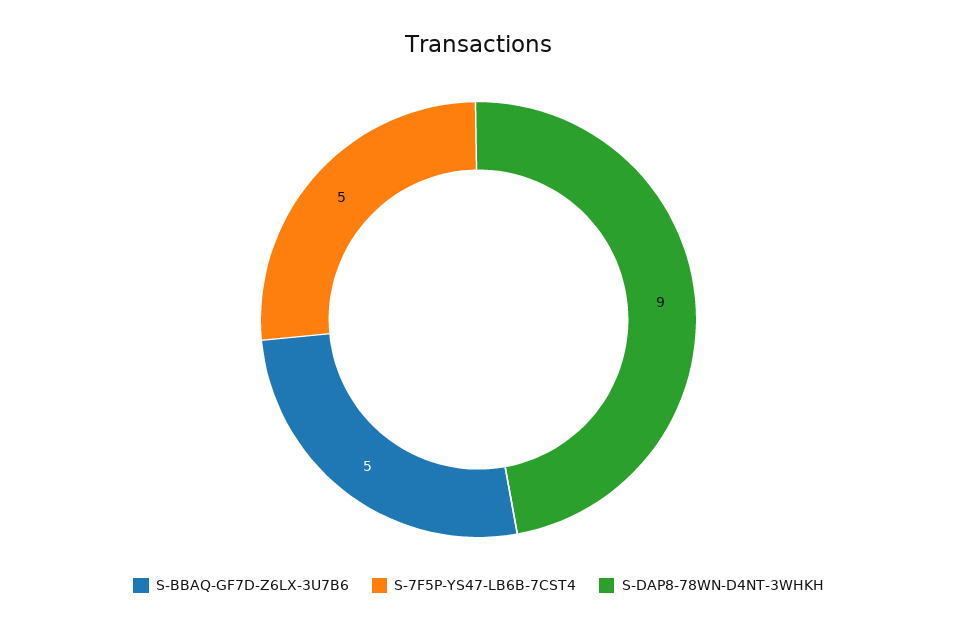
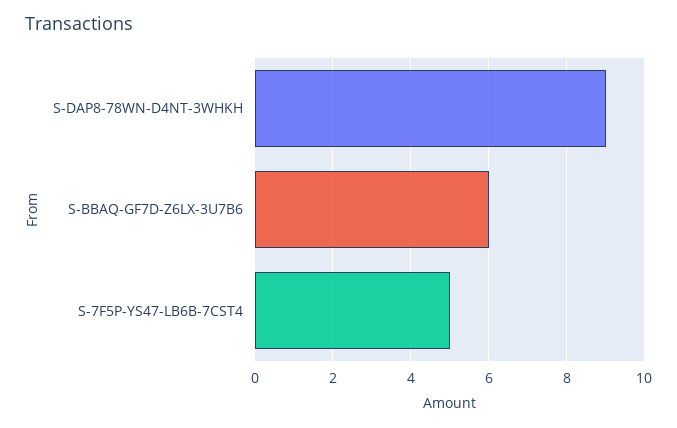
S-BBAQ-GF7D-Z6LX-3U7B6: 5 -> 6

